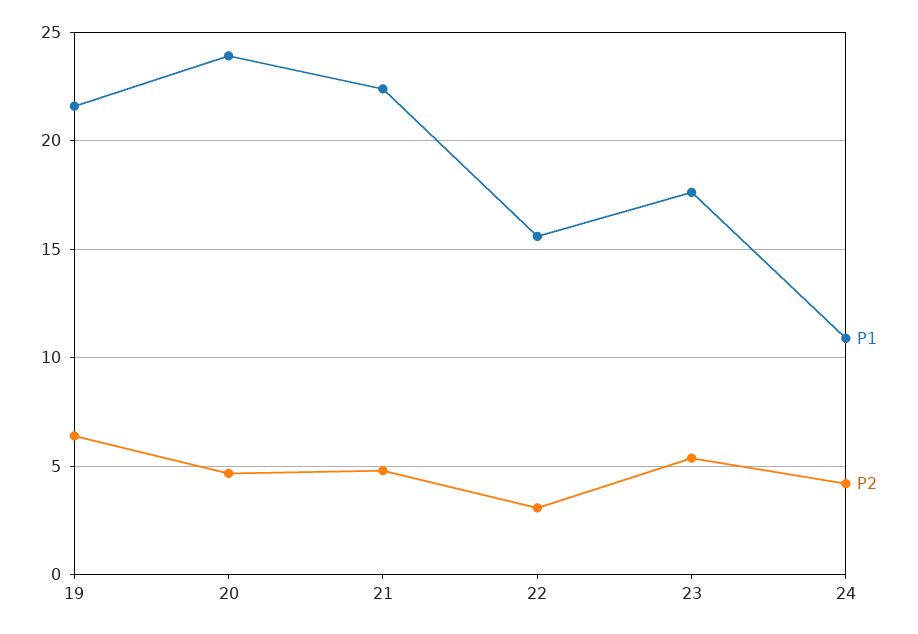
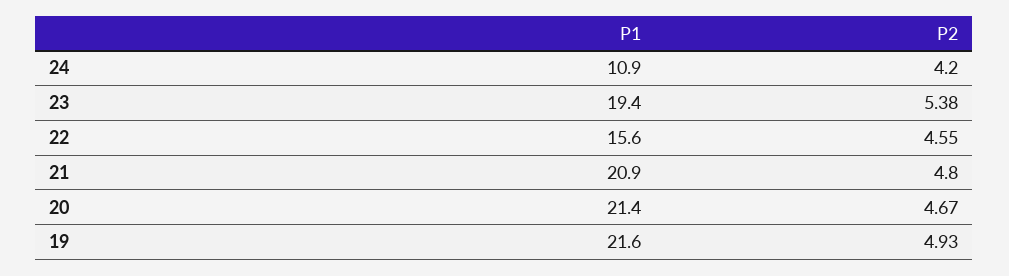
P2, 19: 6.5 -> 4.93
P1, 20: 24 -> 21.4
P1, 21: 22.5 -> 20.9
P2, 22: 3 -> 4.55
P1, 23: 17.5 -> 19.4

